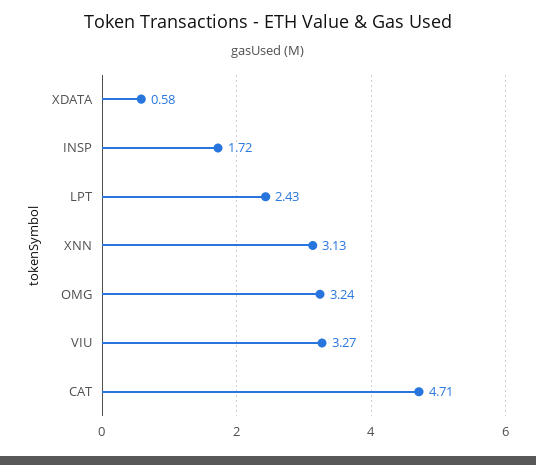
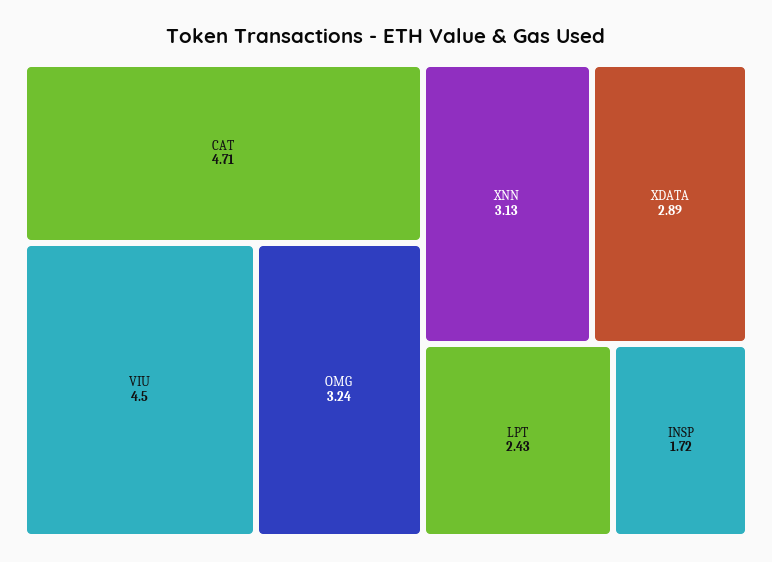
XDATA: 0.58 -> 2.89
VIU: 3.27 -> 4.5

